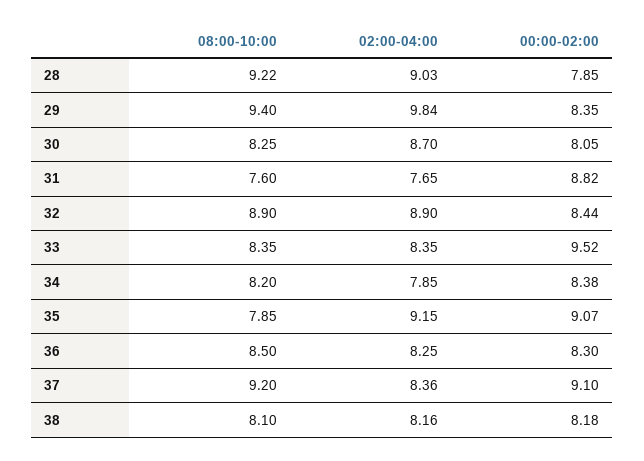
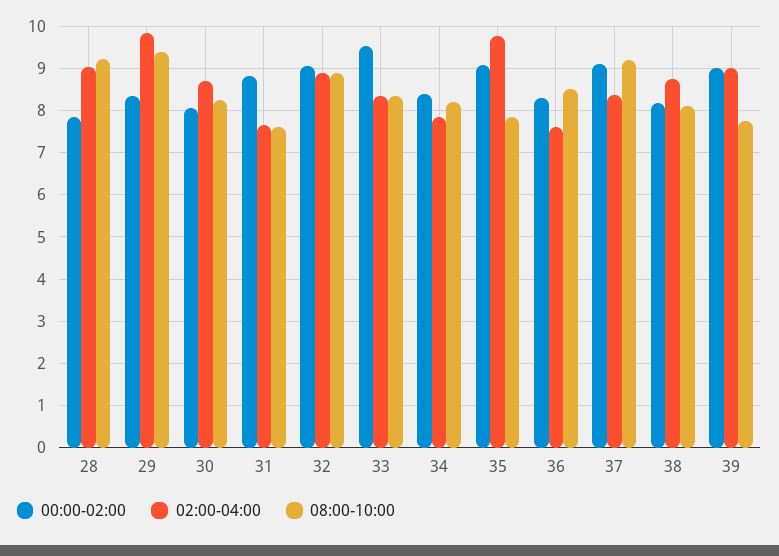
00:00-02:00, 32: 8.44 -> 9
02:00-04:00, 35: 9.15 -> 9.8
02:00-04:00, 36: 8.25 -> 7.6
02:00-04:00, 38: 8.16 -> 8.8
00:00-02:00, 39: none -> 9
02:00-04:00, 39: none -> 9
08:00-10:00, 39: none -> 7.8

